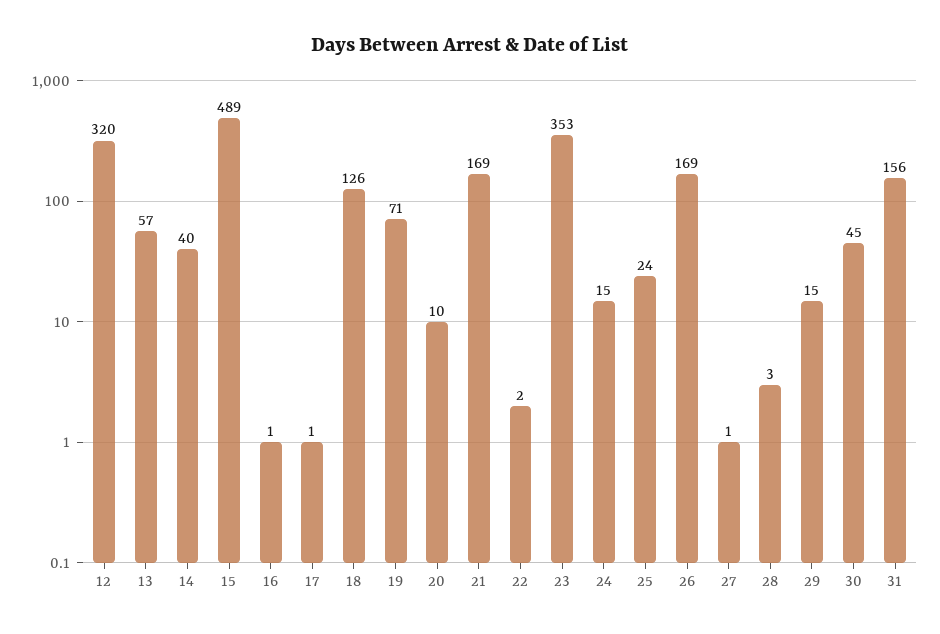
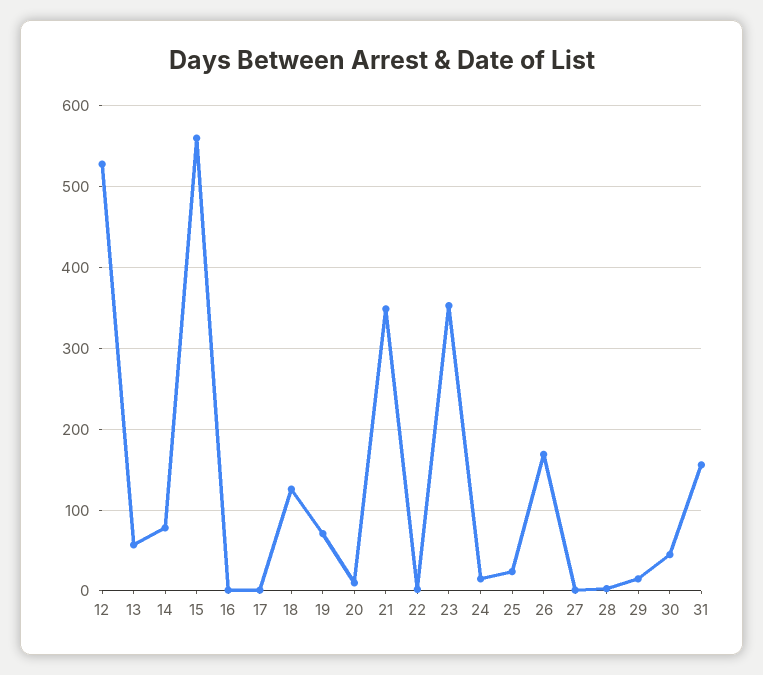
12: 320 -> 530
14: 40 -> 80
15: 489 -> 560
21: 169 -> 350

